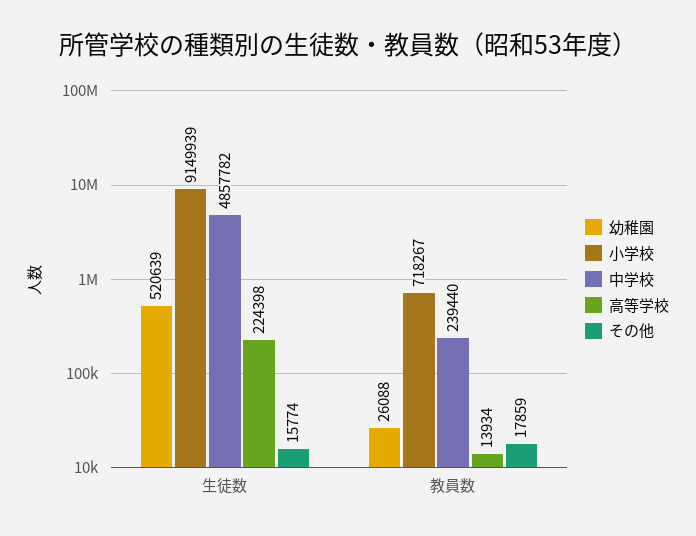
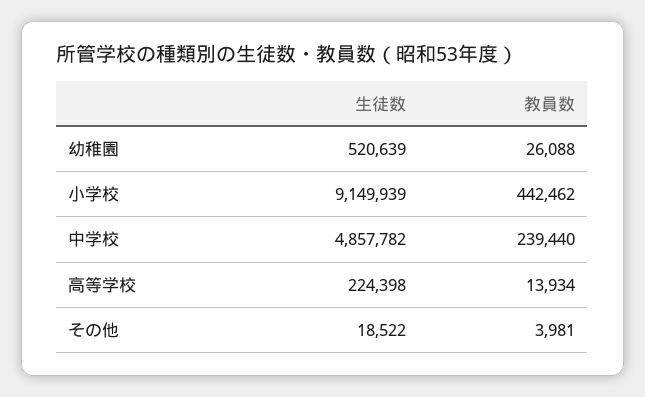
その他, 生徒数: 15774 -> 18522
小学校, 教員数: 718267 -> 442462
その他, 教員数: 17859 -> 3981

